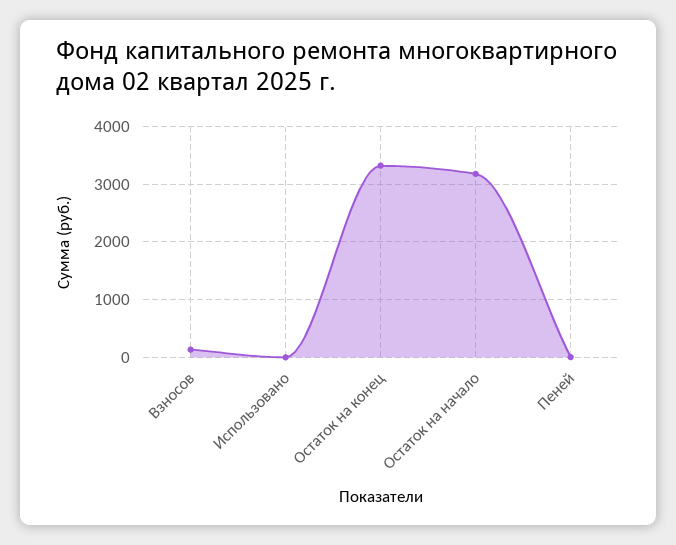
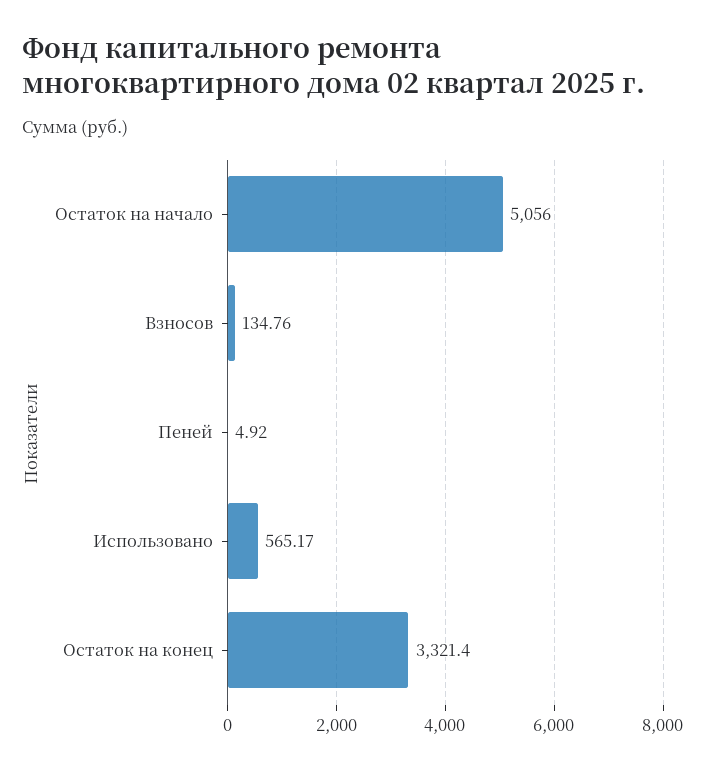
Использовано: 0 -> 565.17
Остаток на начало: 3200 -> 5056

